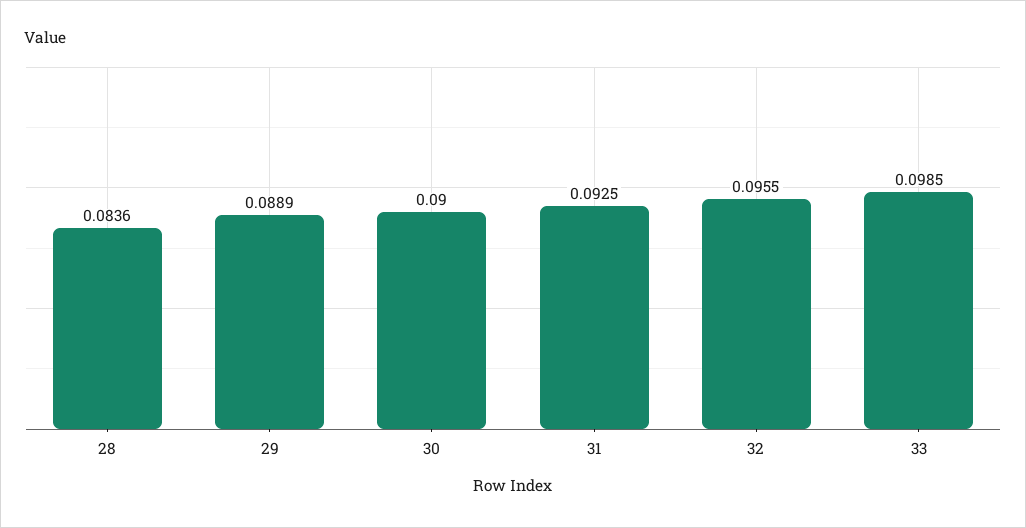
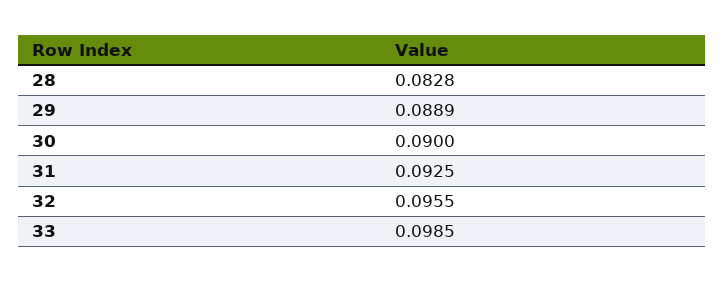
28: 0.0836 -> 0.0828

